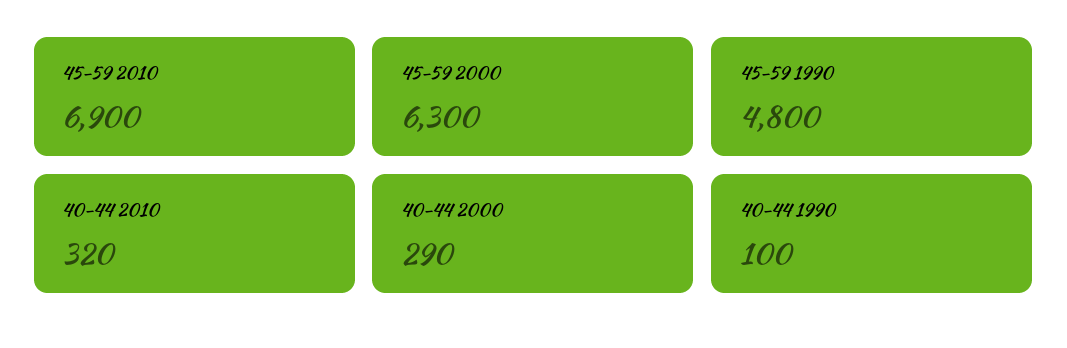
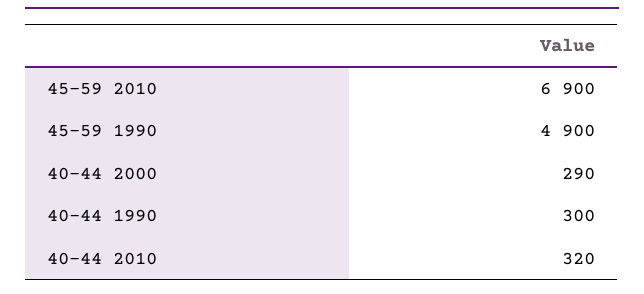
45-59 2000: 6300 -> none
45-59 1990: 4800 -> 4900
40-44 1990: 100 -> 300

